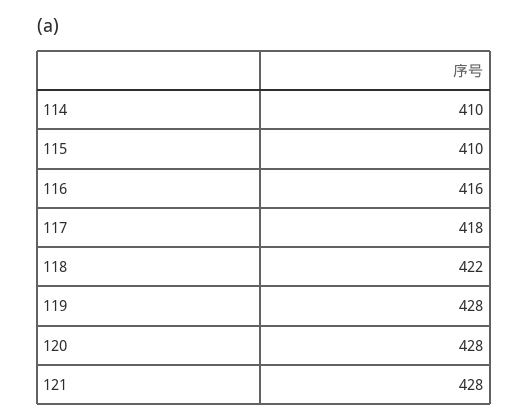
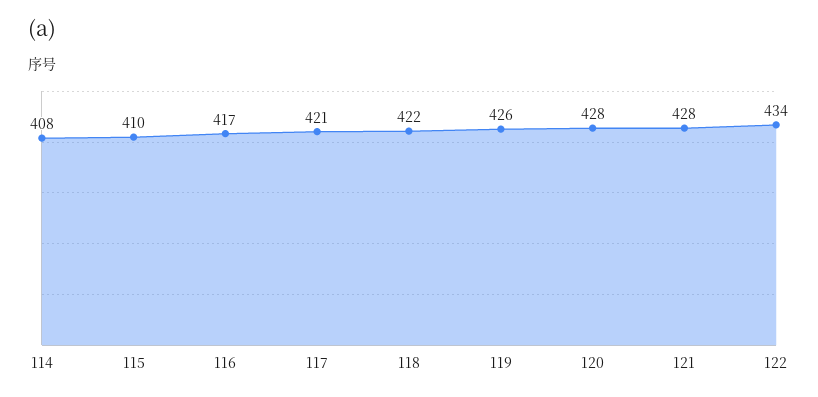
114: 410 -> 408
116: 416 -> 417
117: 418 -> 421
119: 428 -> 426
122: none -> 434

